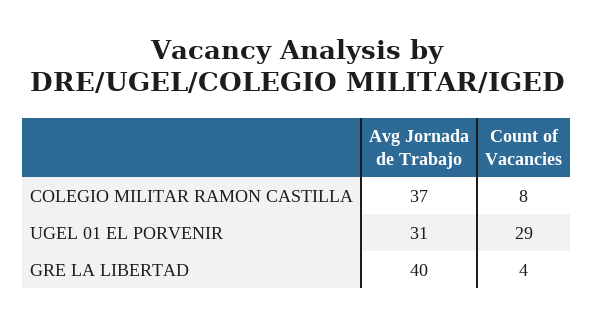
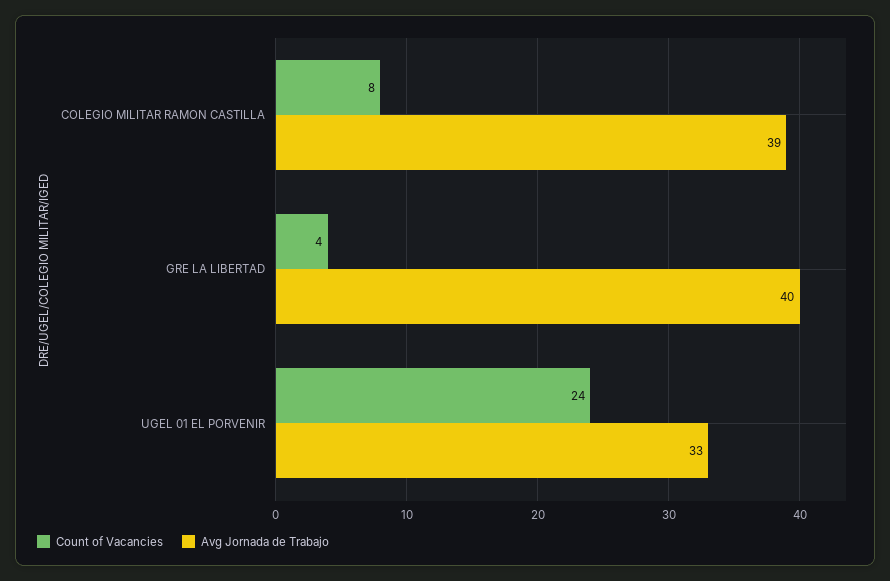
Avg Jornada de Trabajo, COLEGIO MILITAR RAMON CASTILLA: 37 -> 39
Avg Jornada de Trabajo, UGEL 01 EL PORVENIR: 31 -> 33
Count of Vacancies, UGEL 01 EL PORVENIR: 29 -> 24

